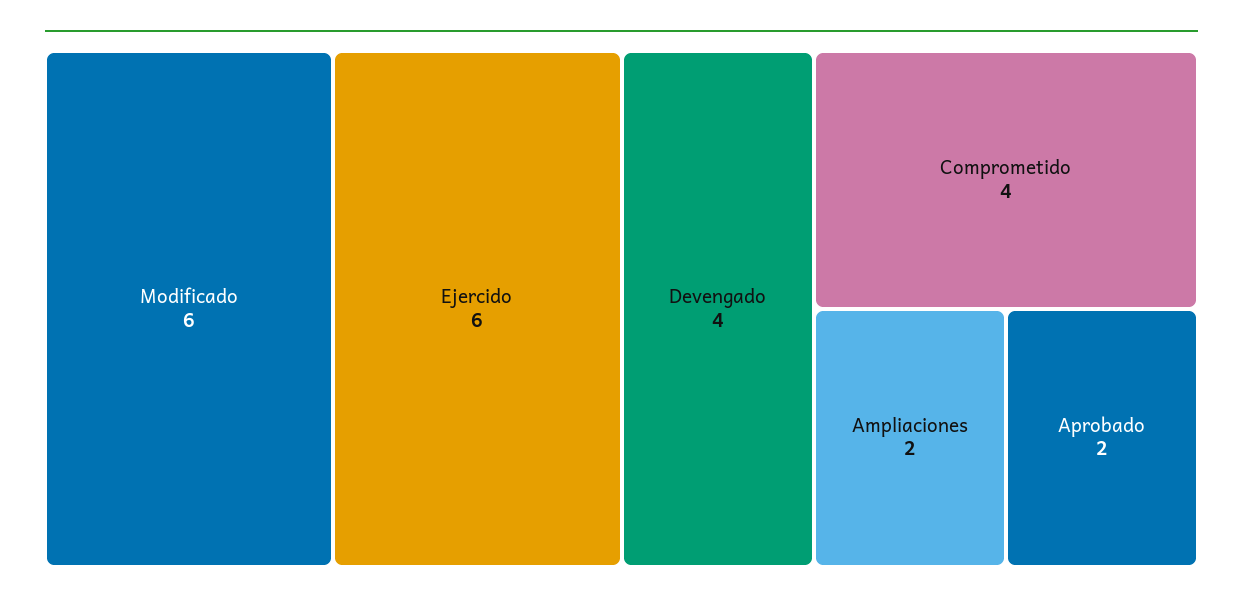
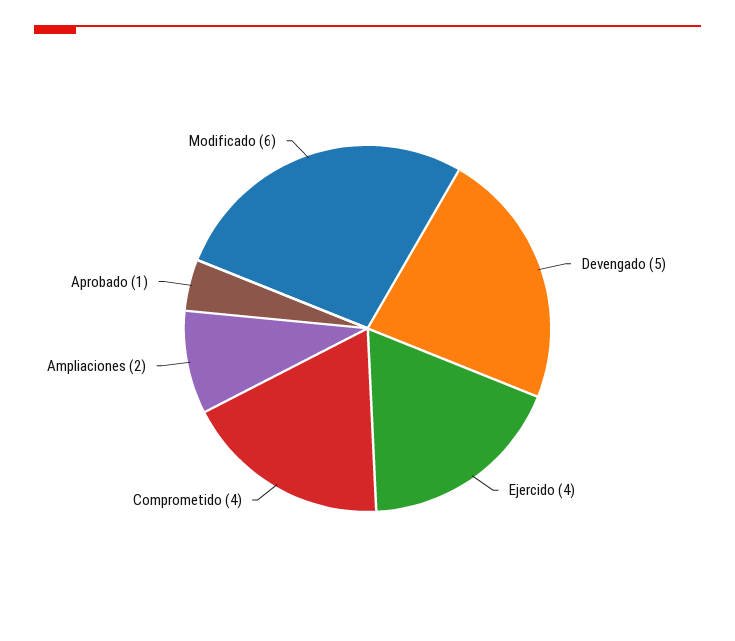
Ejercido: 6 -> 4
Devengado: 4 -> 5
Aprobado: 2 -> 1

